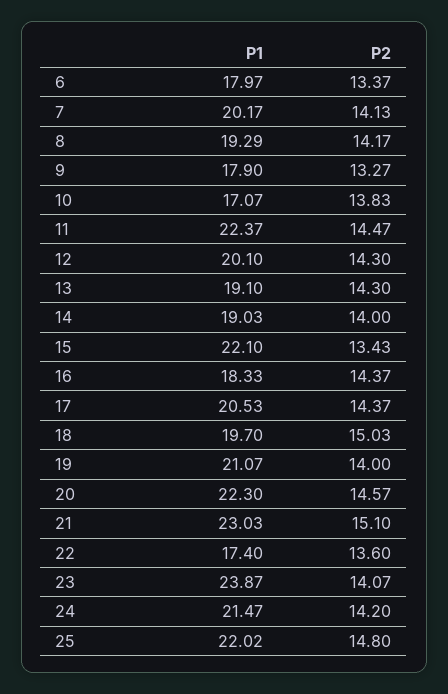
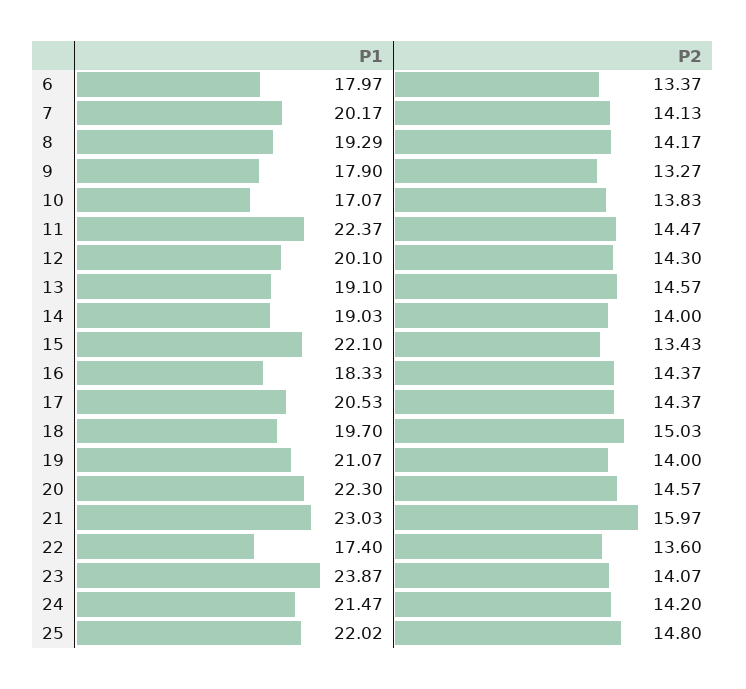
P2, 13: 14.3 -> 14.57
P2, 21: 15.1 -> 15.97

